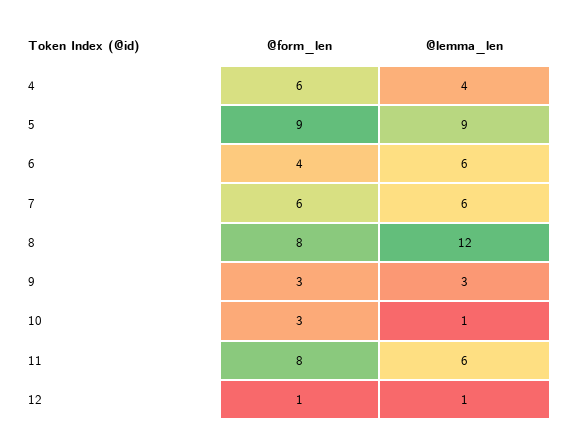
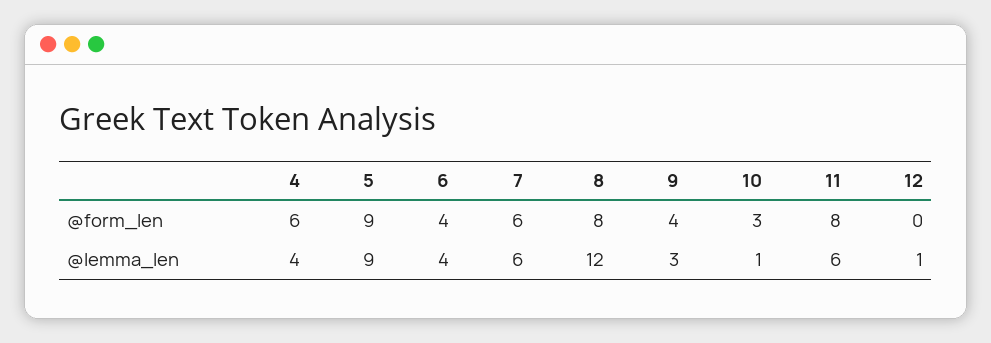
@lemma_len, 6: 6 -> 4
@form_len, 9: 3 -> 4
@form_len, 12: 1 -> 0

